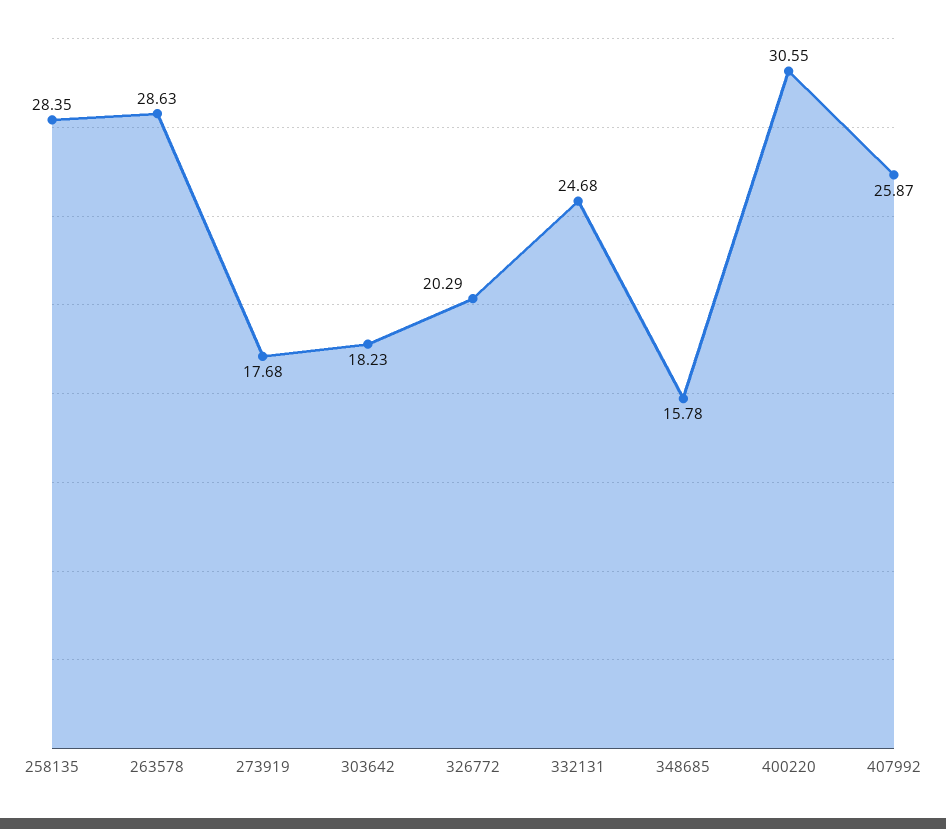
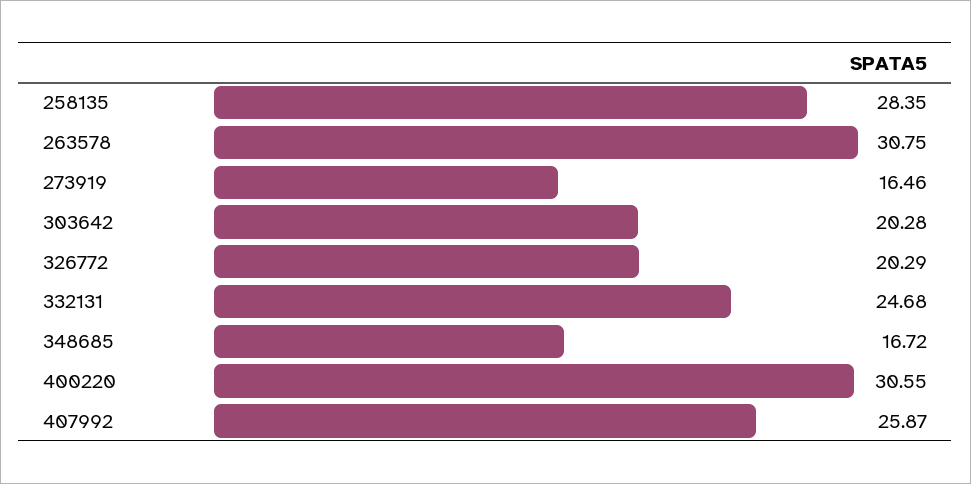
263578: 28.63 -> 30.75
273919: 17.68 -> 16.46
303642: 18.23 -> 20.28
348685: 15.78 -> 16.72

